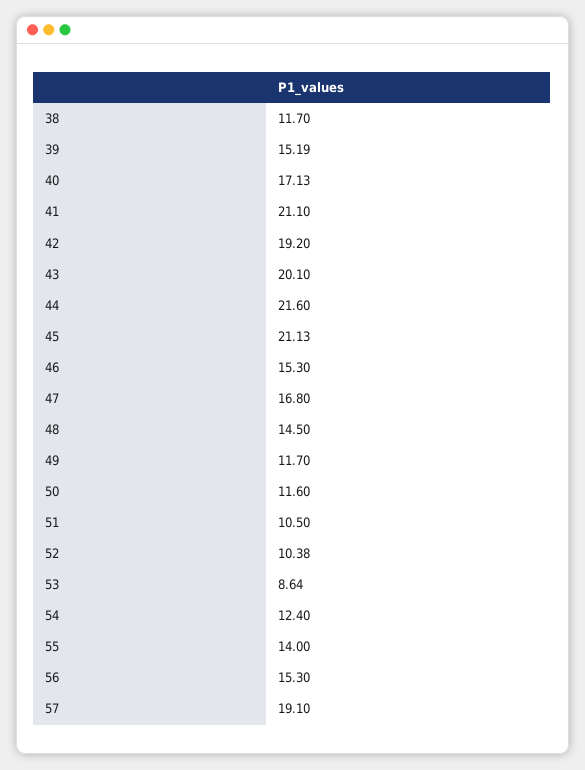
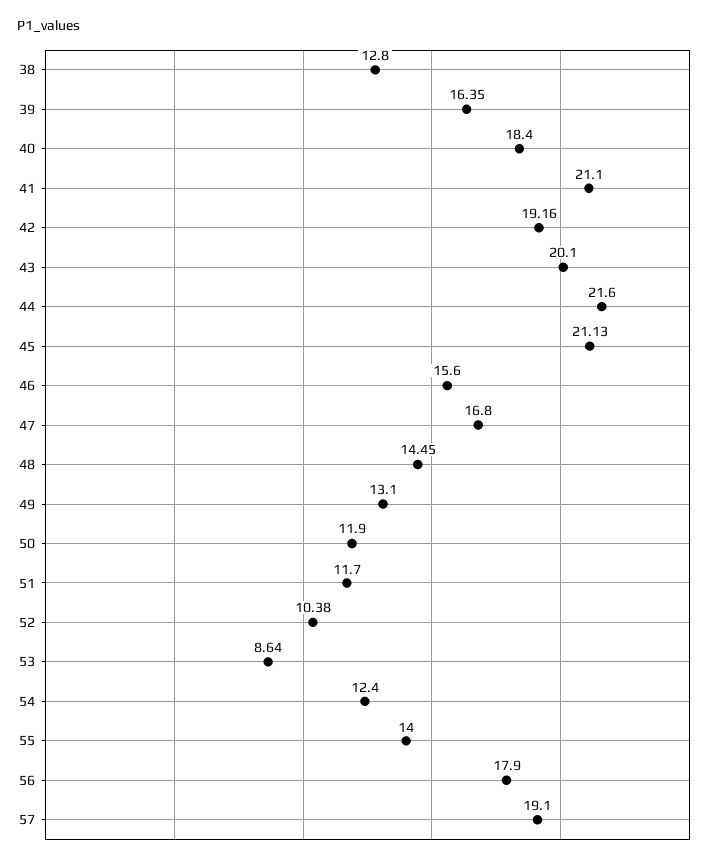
38: 11.7 -> 12.8
39: 15.19 -> 16.35
40: 17.13 -> 18.4
42: 19.2 -> 19.16
46: 15.3 -> 15.6
48: 14.5 -> 14.45
49: 11.7 -> 13.1
50: 11.6 -> 11.9
51: 10.5 -> 11.7
56: 15.3 -> 17.9

